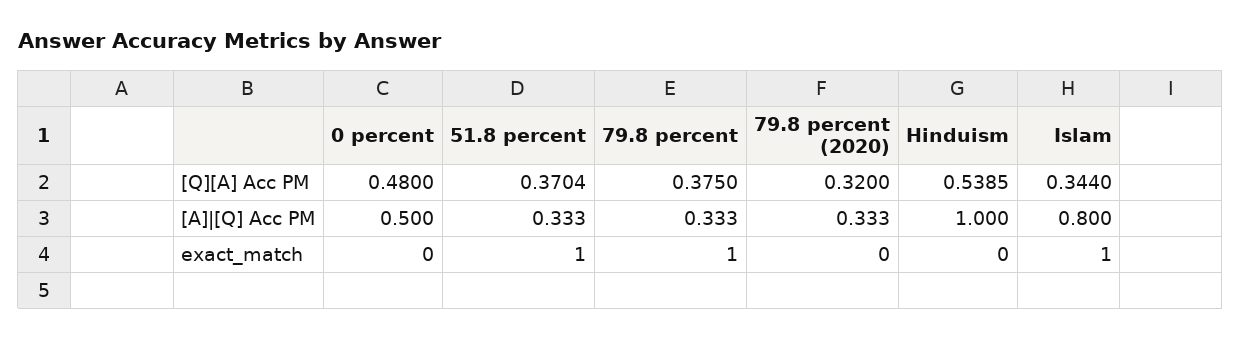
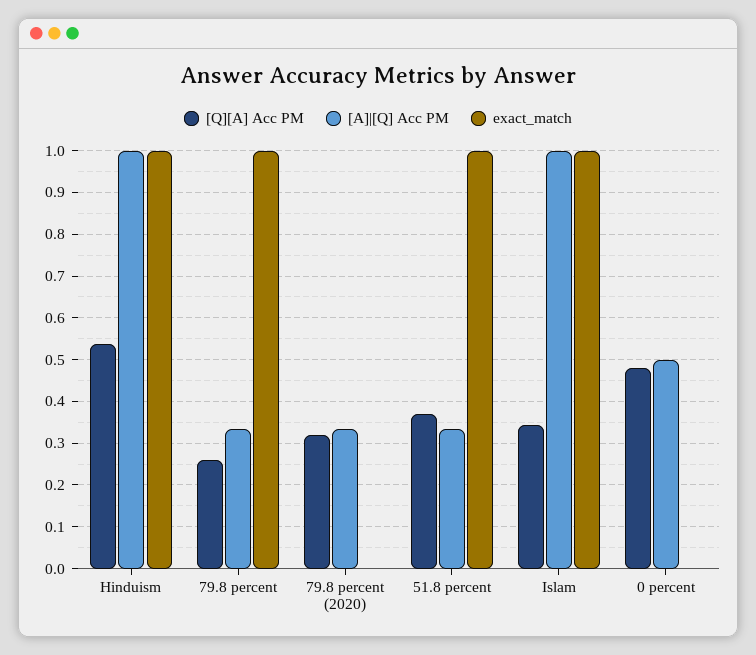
[Q][A] Acc PM, 79.8 percent: 0.375 -> 0.26
[A]|[Q] Acc PM, Islam: 0.8 -> 1
exact_match, Hinduism: 0 -> 1

